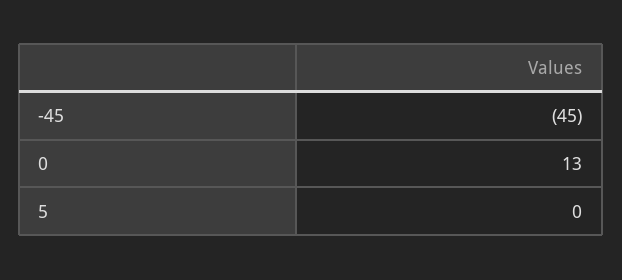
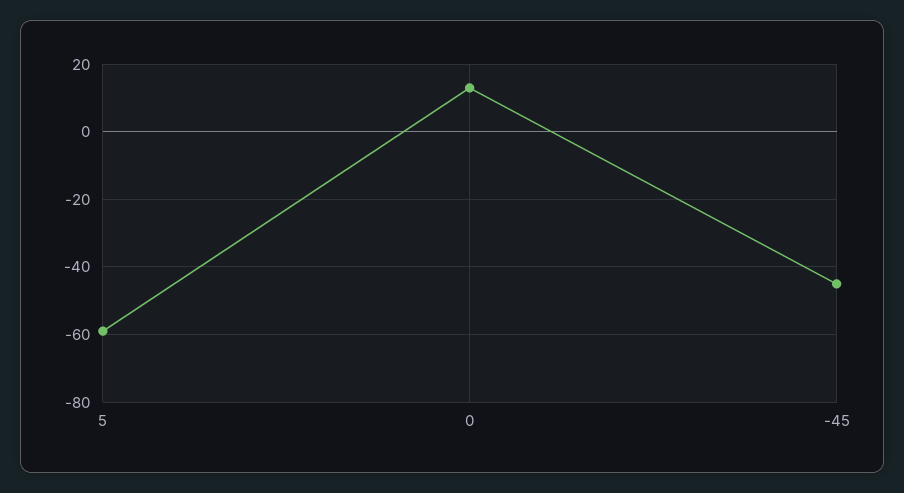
5: 0 -> -60

